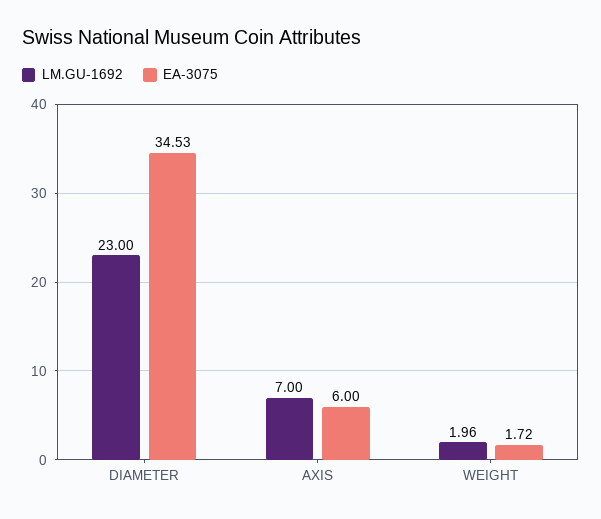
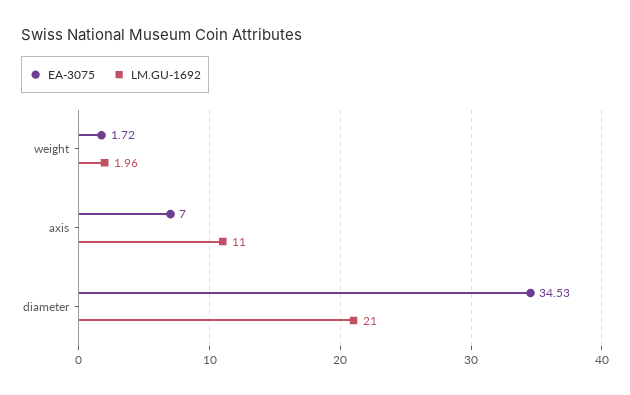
LM.GU-1692, DIAMETER: 23 -> 21
LM.GU-1692, AXIS: 7 -> 11
EA-3075, AXIS: 6 -> 7

